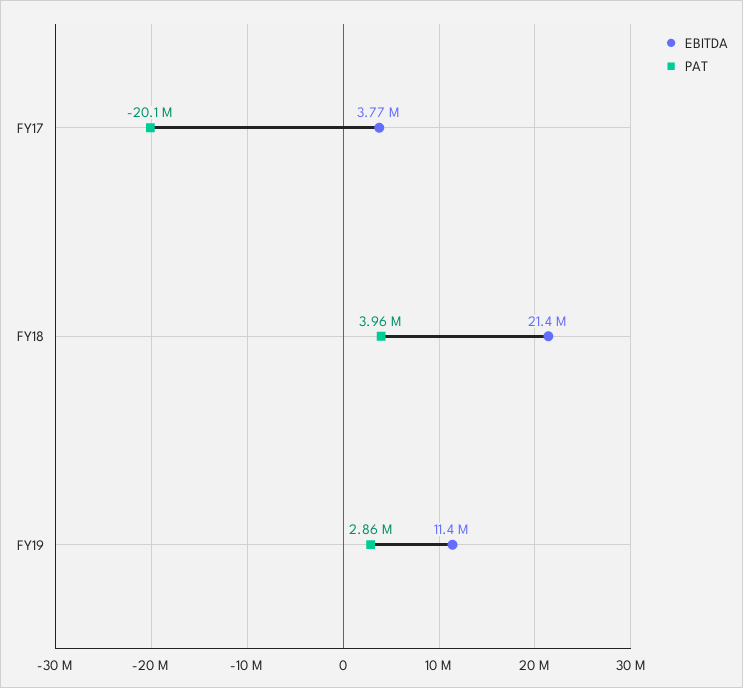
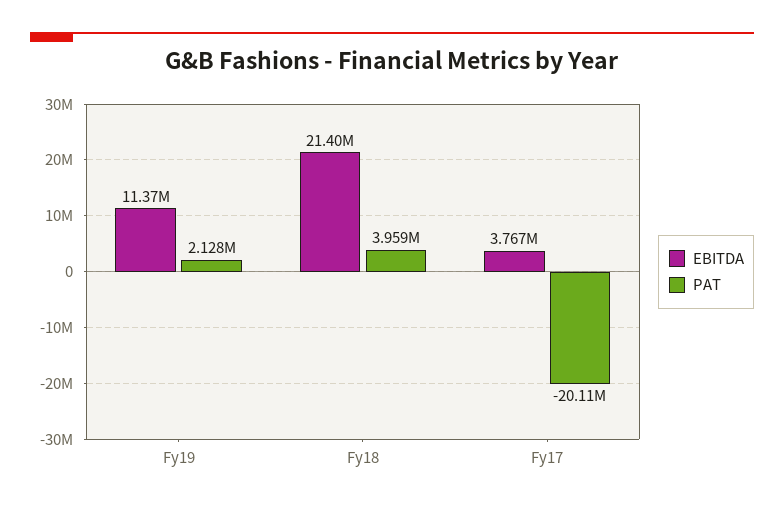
PAT, FY19: 2860000 -> 2128000

